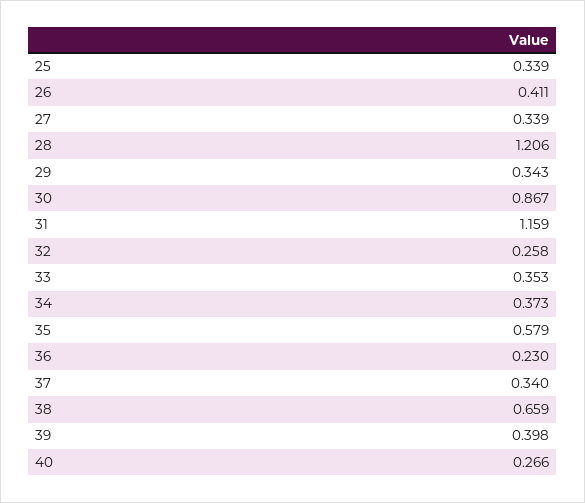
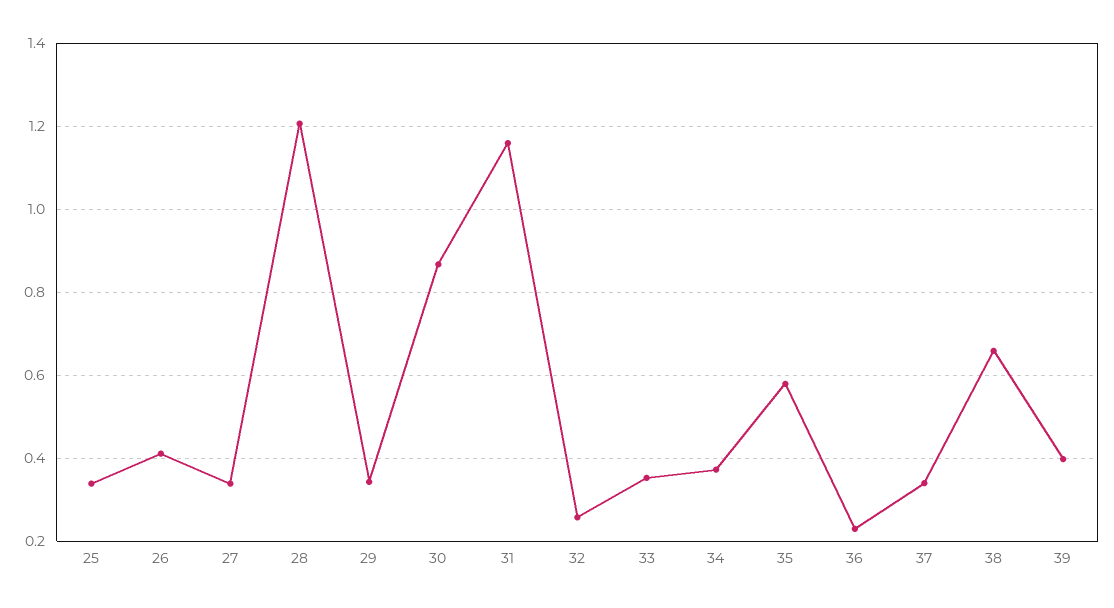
40: 0.266 -> none

